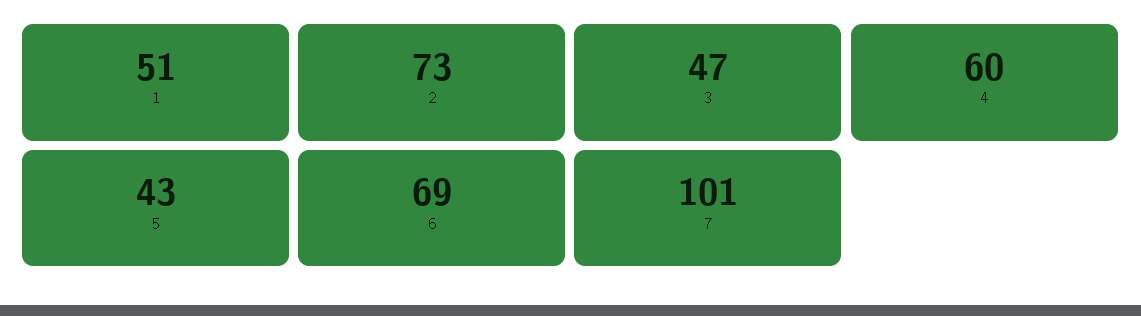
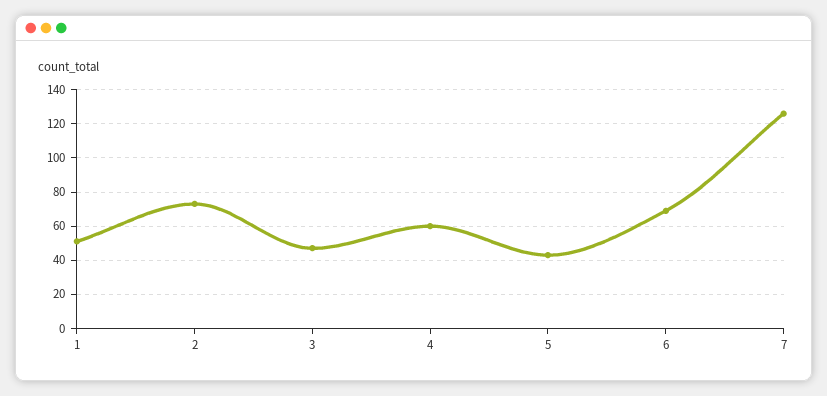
7: 101 -> 125

